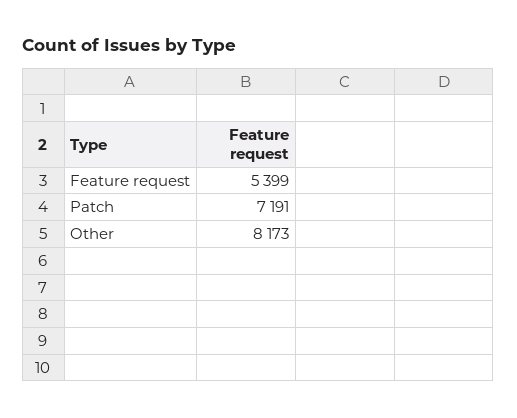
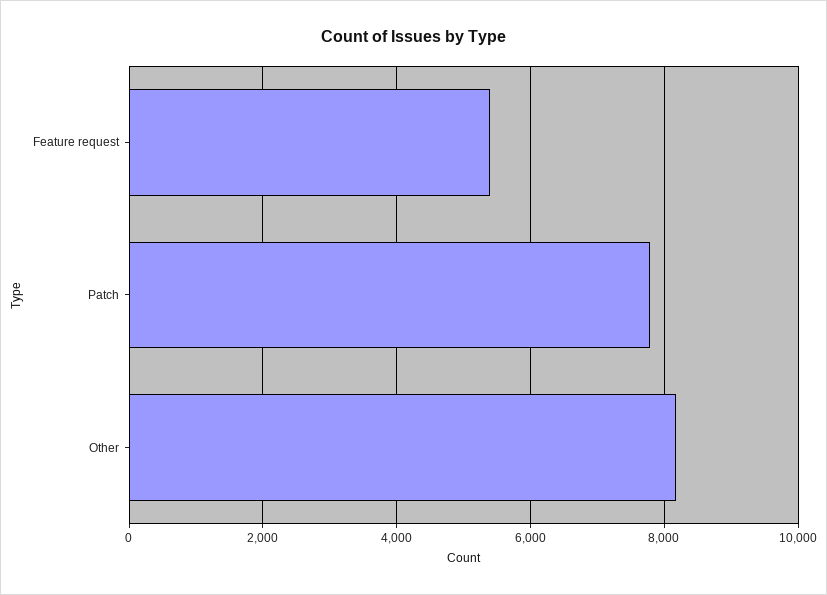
Patch: 7191 -> 7800

